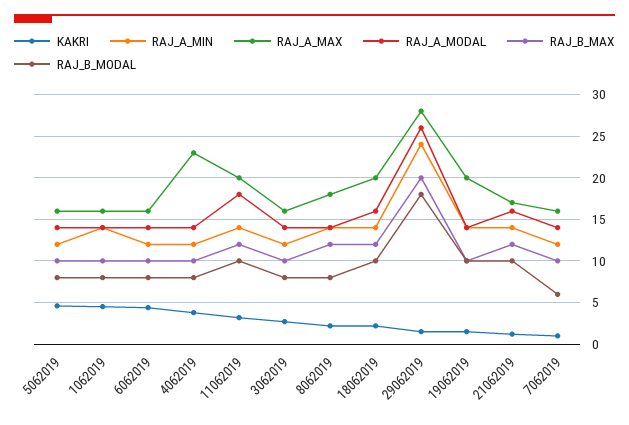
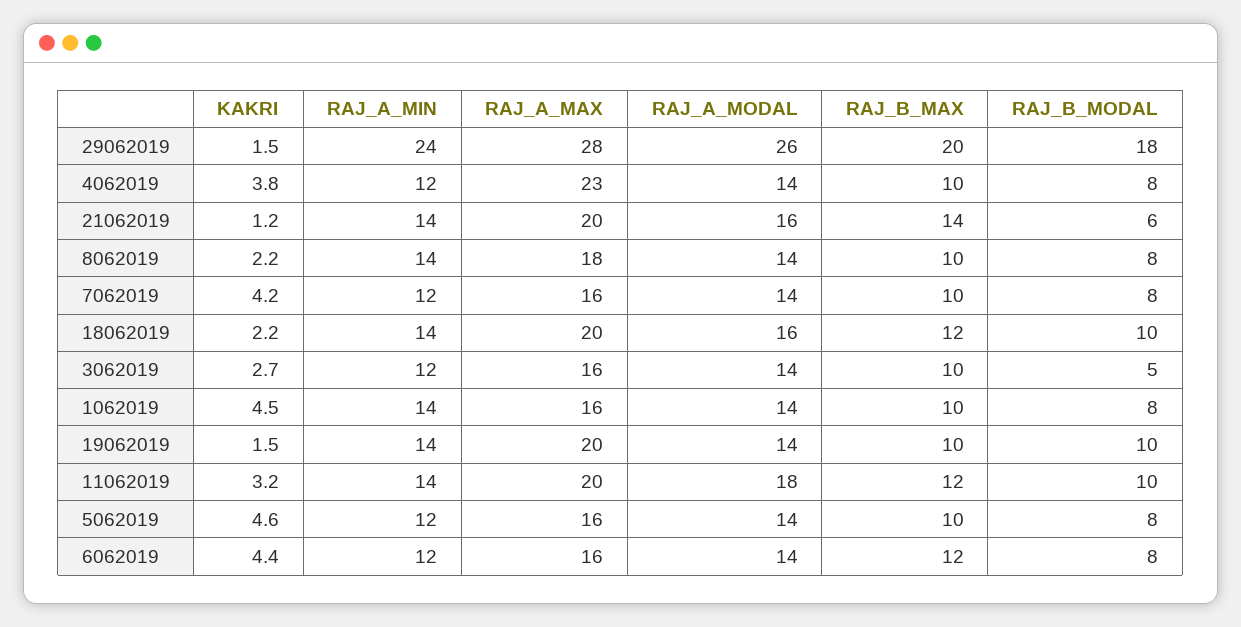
RAJ_B_MAX, 6062019: 10 -> 12
RAJ_B_MODAL, 3062019: 8 -> 5
RAJ_B_MAX, 8062019: 12 -> 10
RAJ_A_MAX, 21062019: 17 -> 20
RAJ_B_MAX, 21062019: 12 -> 14
RAJ_B_MODAL, 21062019: 10 -> 6
KAKRI, 7062019: 1 -> 4.2
RAJ_B_MODAL, 7062019: 6 -> 8

